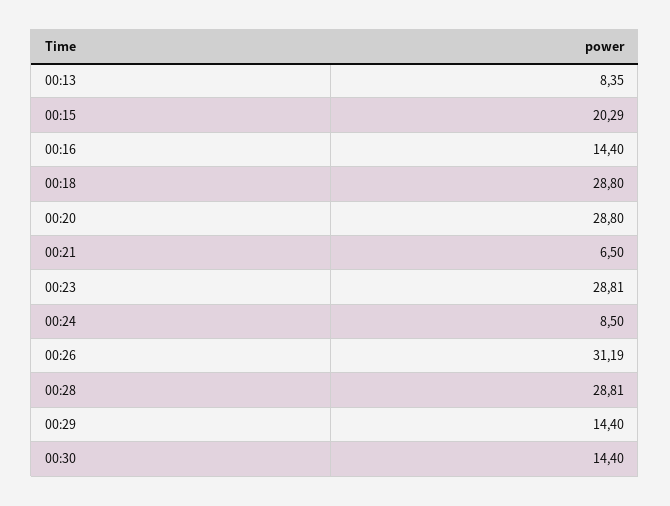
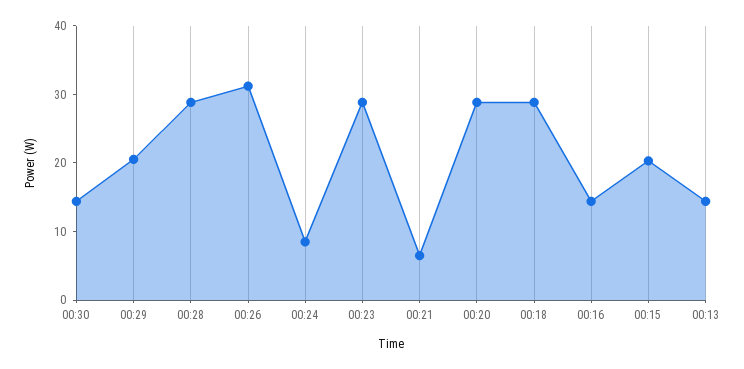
00:13: 8.35 -> 14
00:29: 14.4 -> 20

